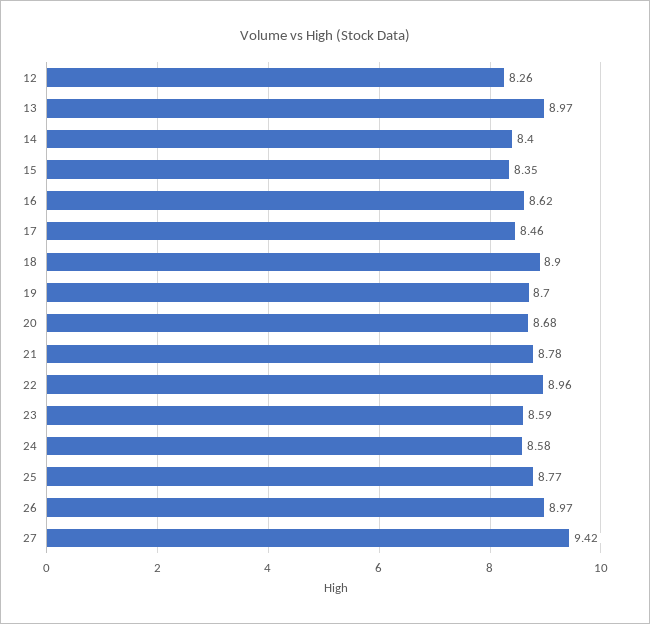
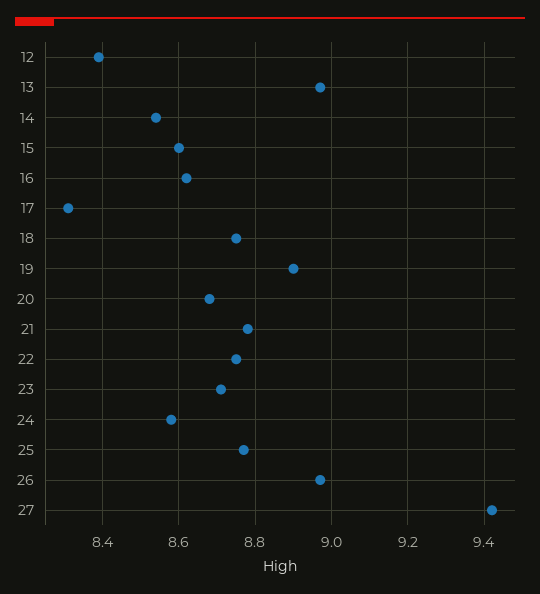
12: 8.26 -> 8.4
14: 8.4 -> 8.55
15: 8.35 -> 8.6
17: 8.46 -> 8.3
18: 8.9 -> 8.75
19: 8.7 -> 8.9
22: 8.96 -> 8.75
23: 8.59 -> 8.7

